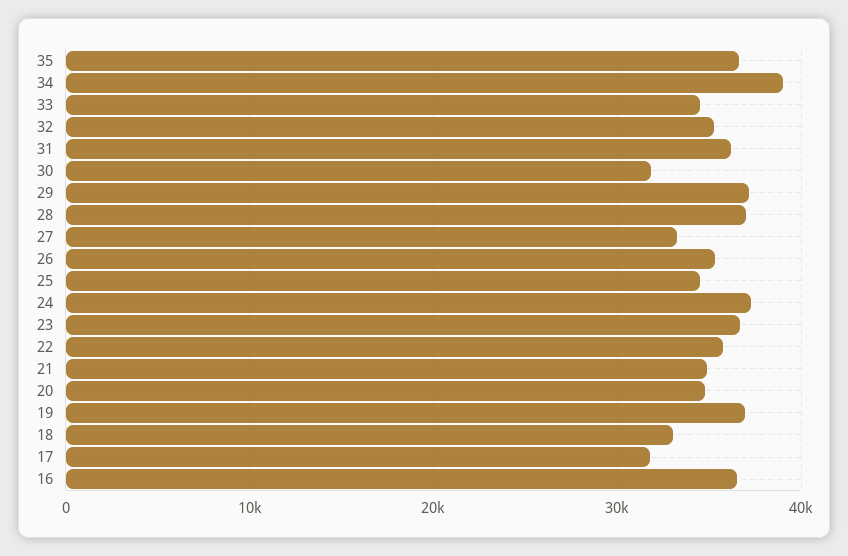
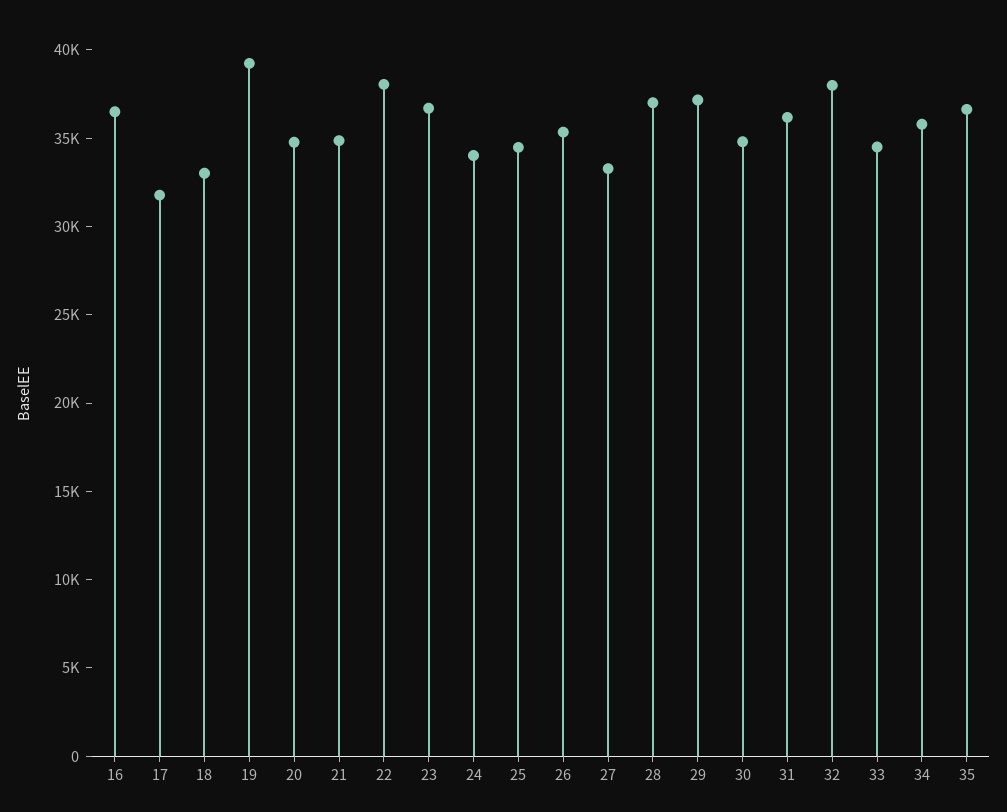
34: 39000 -> 36000
32: 35000 -> 38000
30: 32000 -> 35000
24: 37000 -> 34000
22: 36000 -> 38000
19: 37000 -> 39000

